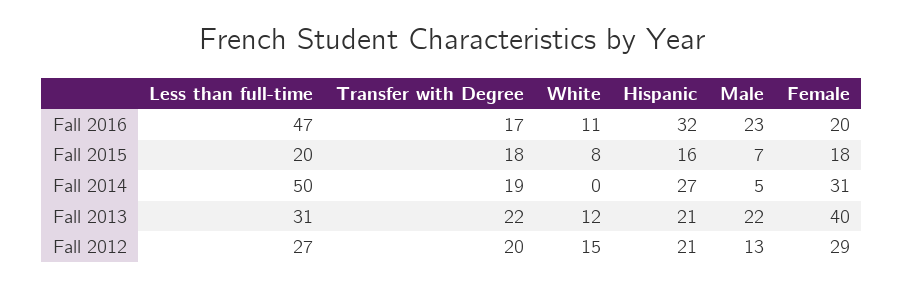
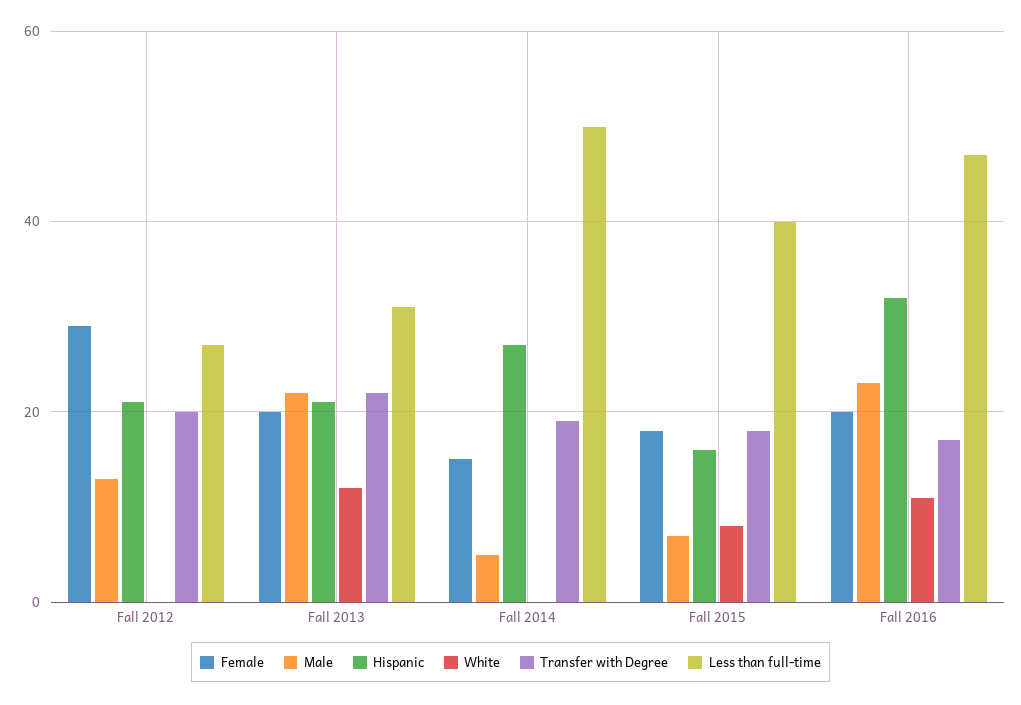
Less than full-time, Fall 2015: 20 -> 40
Female, Fall 2014: 31 -> 15
Female, Fall 2013: 40 -> 20
White, Fall 2012: 15 -> 0

